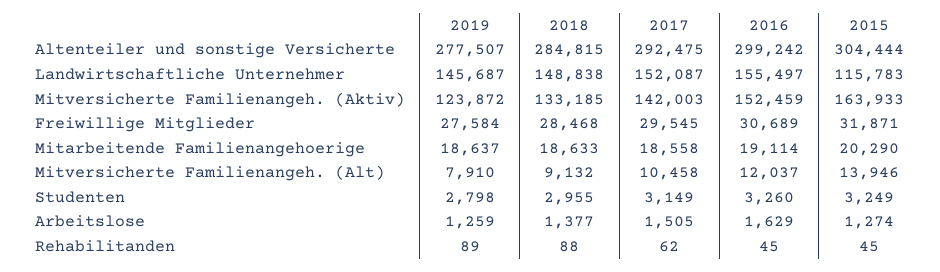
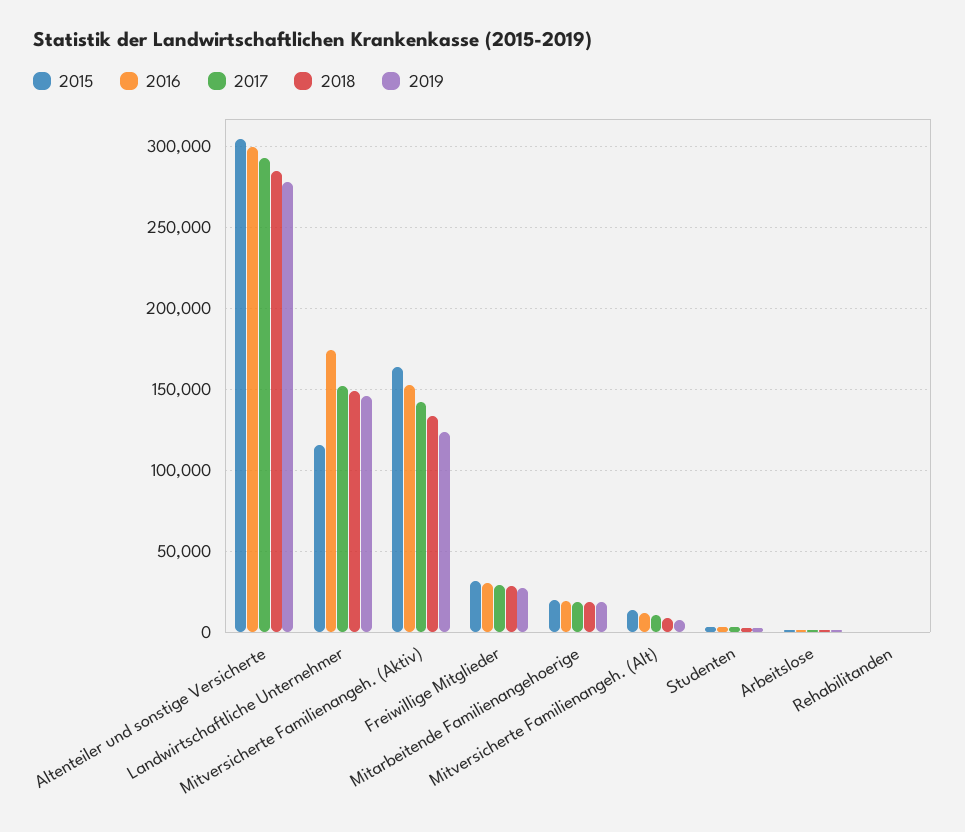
2016, Landwirtschaftliche Unternehmer: 155497 -> 175000

